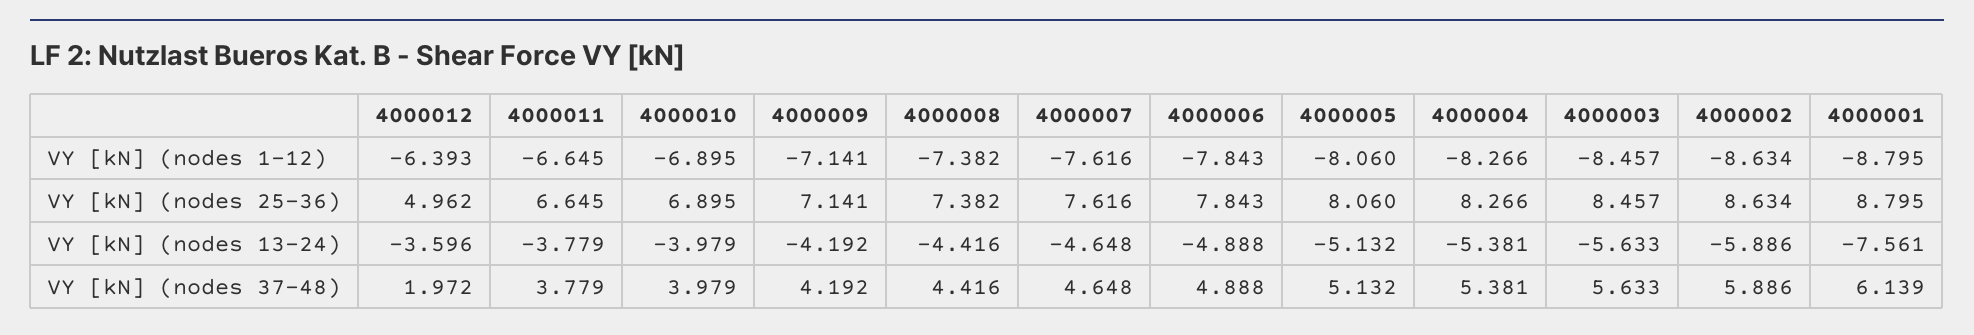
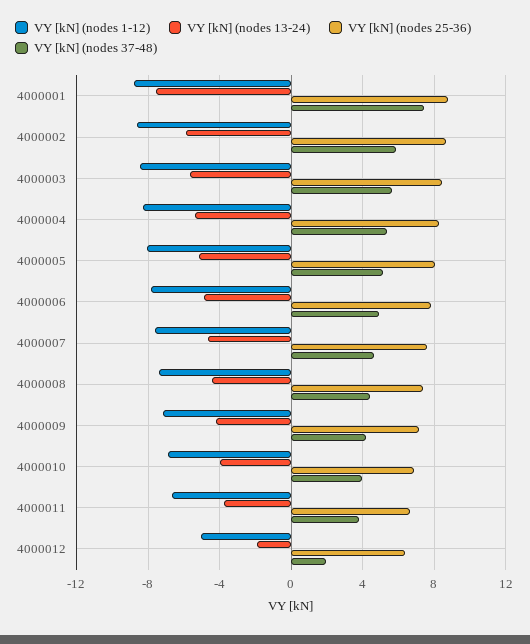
VY [kN] (nodes 1-12), 4000012: -6.393 -> -5
VY [kN] (nodes 25-36), 4000012: 4.962 -> 6.5
VY [kN] (nodes 13-24), 4000012: -3.596 -> -2
VY [kN] (nodes 37-48), 4000001: 6.139 -> 7.5

